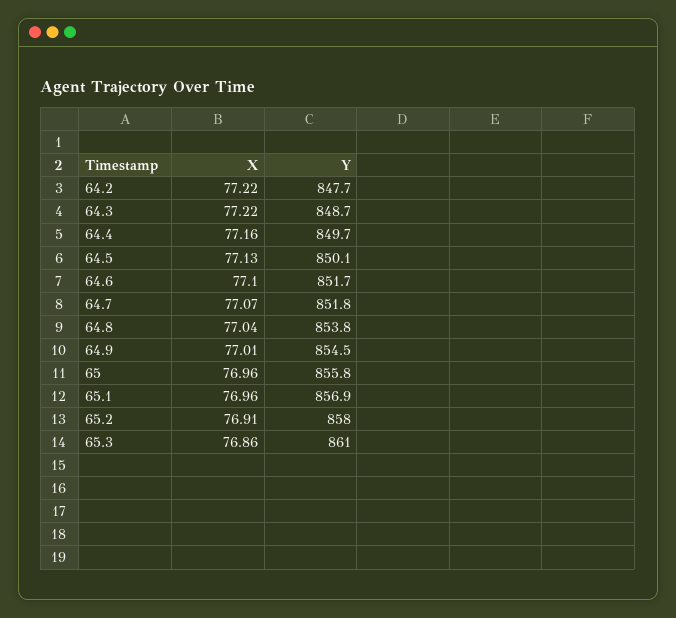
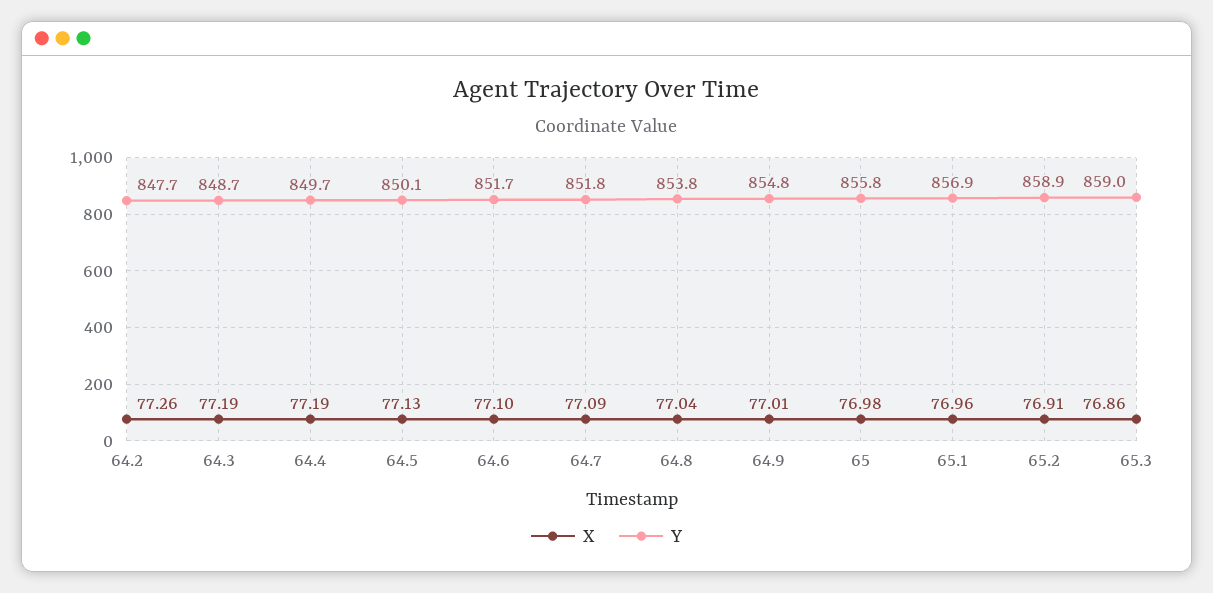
X, 64.2: 77.22 -> 77.26
X, 64.3: 77.22 -> 77.19
X, 64.4: 77.16 -> 77.19
X, 64.7: 77.07 -> 77.09
Y, 64.9: 854.5 -> 854.8
X, 65: 76.96 -> 76.98
Y, 65.2: 858 -> 858.9
Y, 65.3: 861 -> 859

